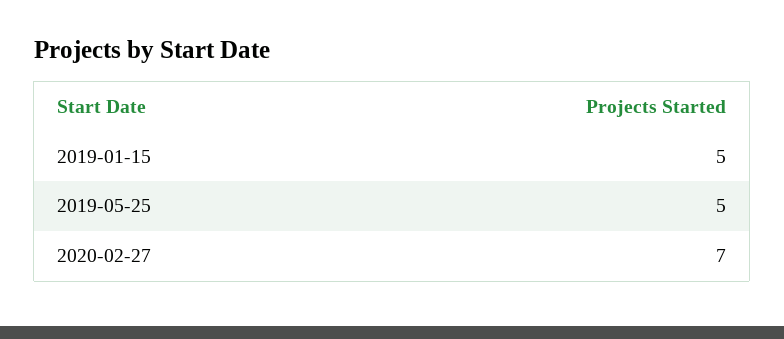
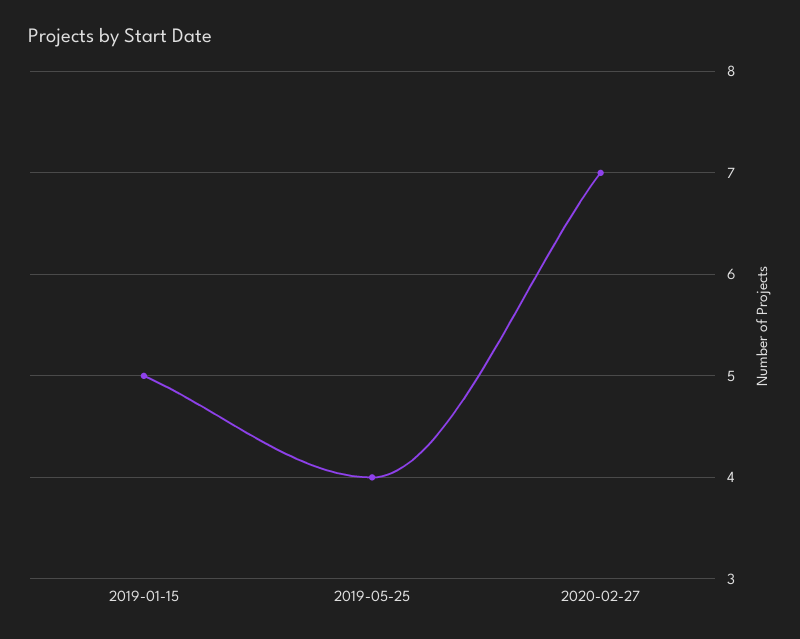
2019-05-25: 5 -> 4

